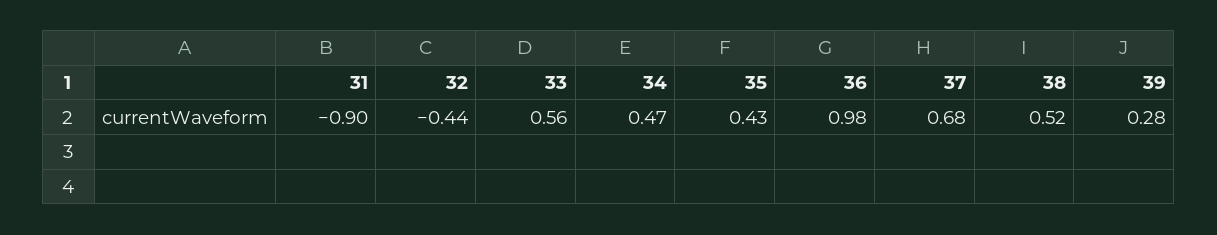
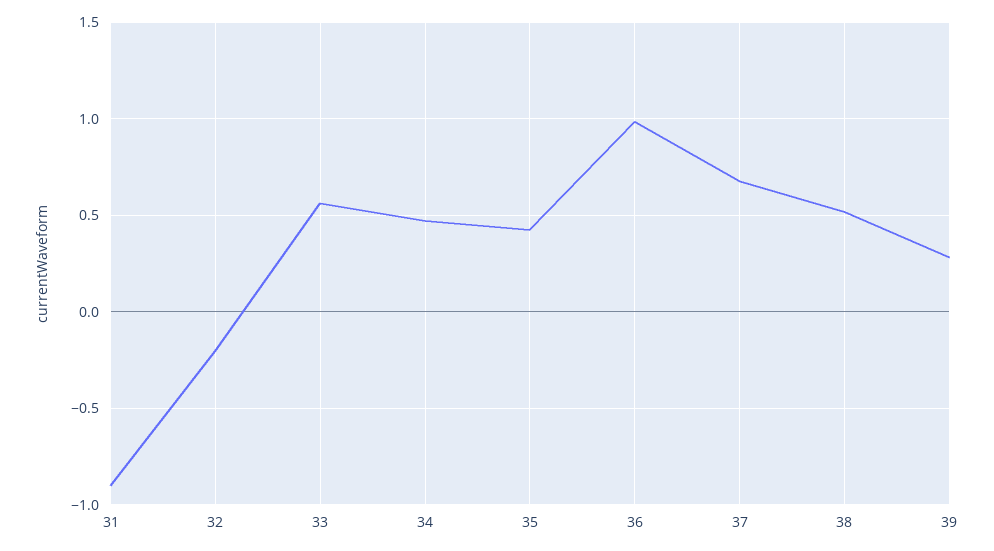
32: -0.44 -> -0.2

